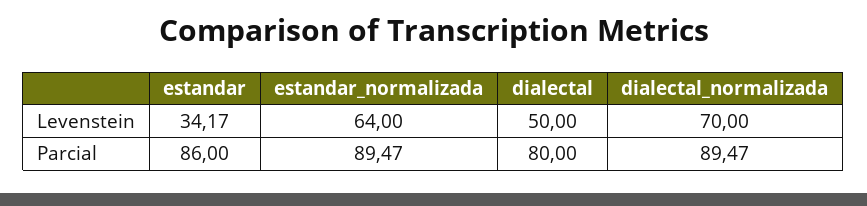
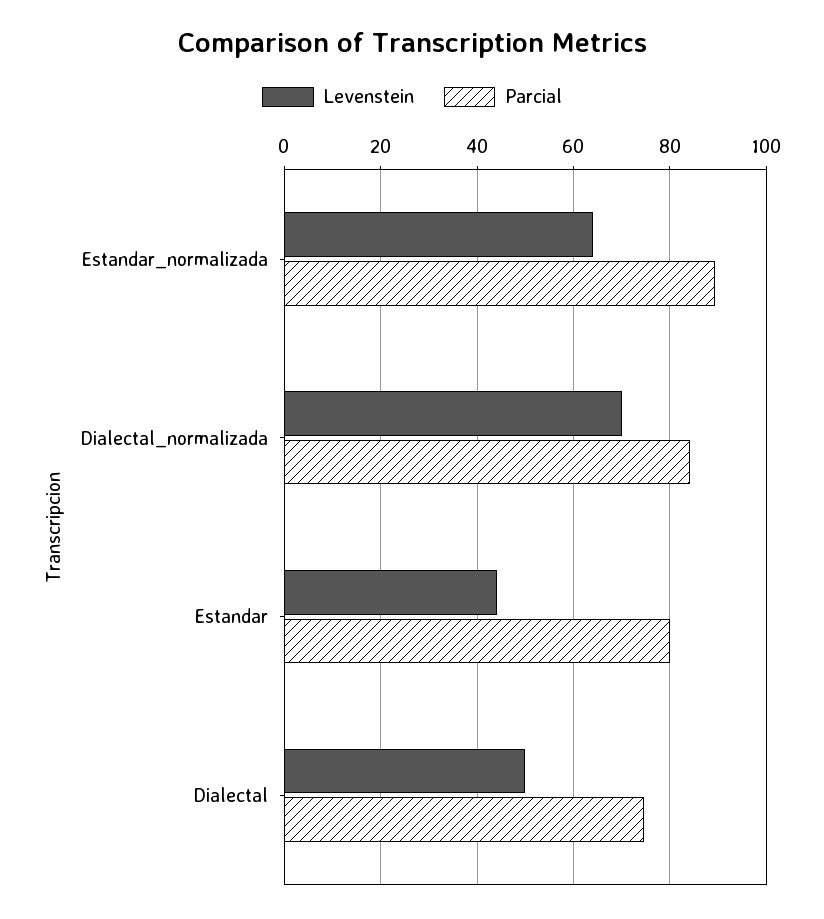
Levenstein, estandar: 34.17 -> 44
Parcial, estandar: 86 -> 80
Parcial, dialectal: 80 -> 74
Parcial, dialectal_normalizada: 89.47 -> 84

